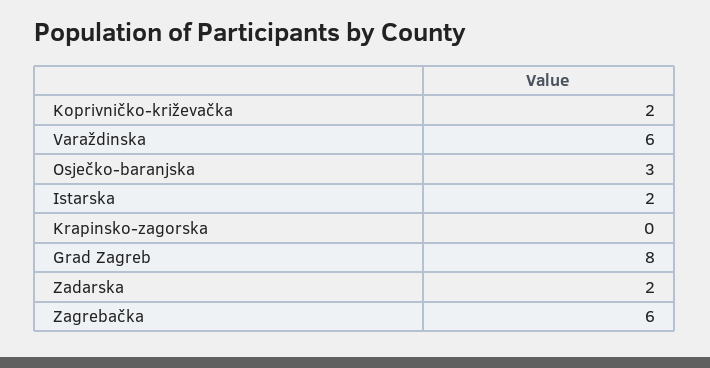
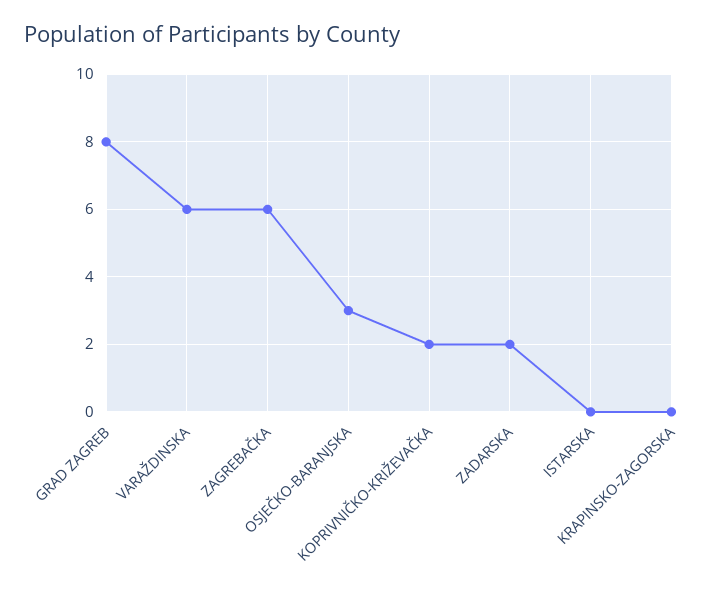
Istarska: 2 -> 0

